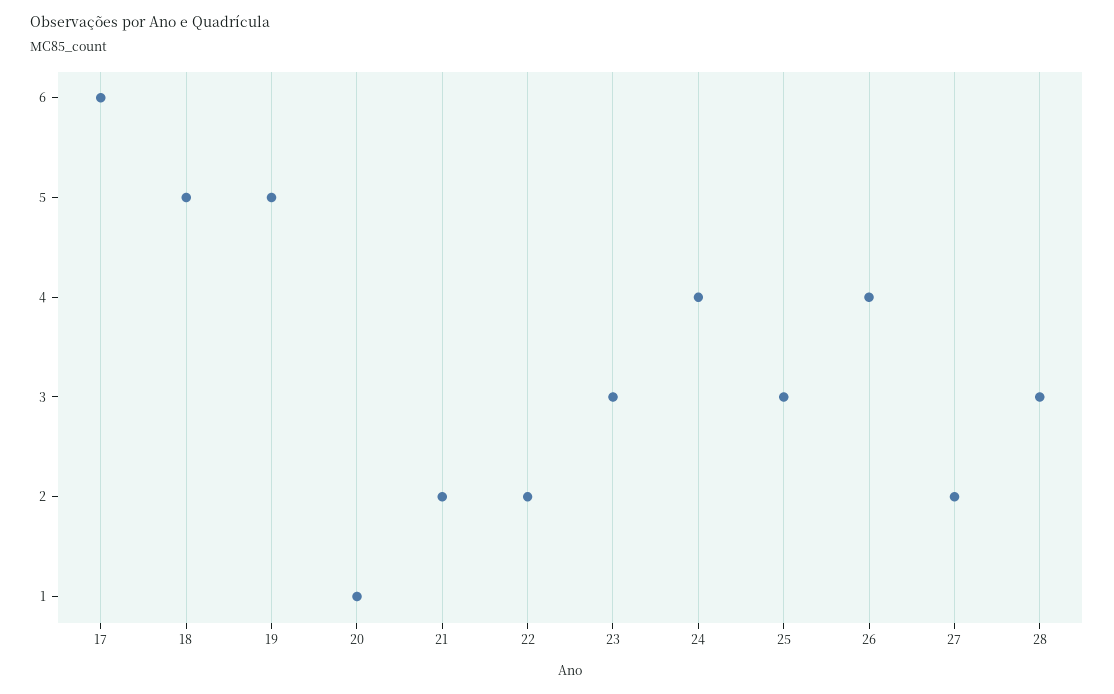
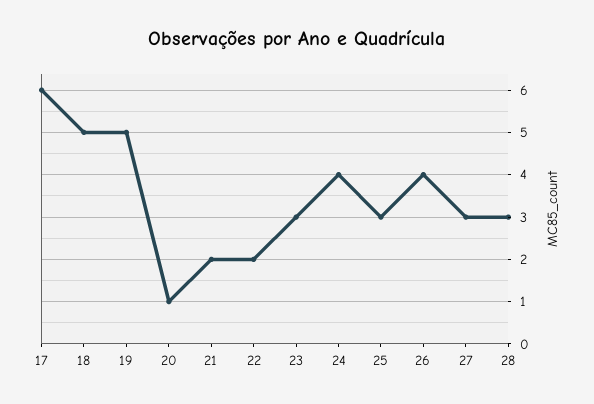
27: 2 -> 3

